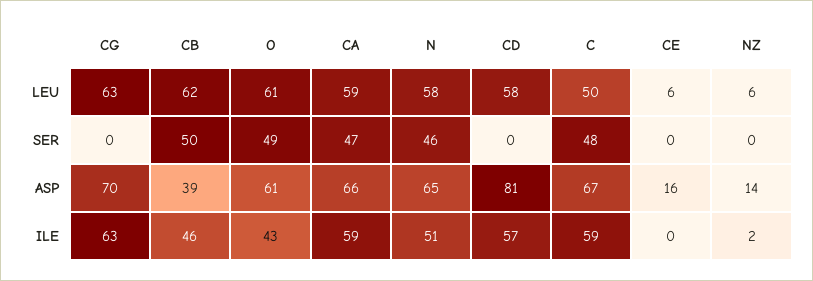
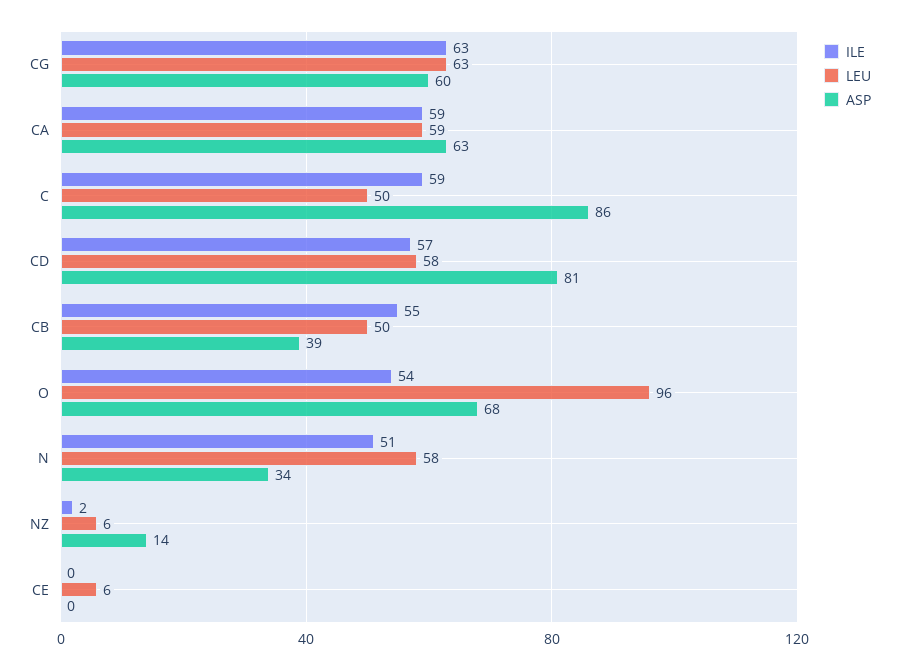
LEU, CB: 62 -> 50
LEU, O: 61 -> 96
SER, CG: 0 -> none
SER, CB: 50 -> none
SER, O: 49 -> none
SER, CA: 47 -> none
SER, N: 46 -> none
SER, CD: 0 -> none
SER, C: 48 -> none
SER, CE: 0 -> none
SER, NZ: 0 -> none
ASP, CG: 70 -> 60
ASP, O: 61 -> 68
ASP, CA: 66 -> 63
ASP, N: 65 -> 34
ASP, C: 67 -> 86
ASP, CE: 16 -> 0
ILE, CB: 46 -> 55
ILE, O: 43 -> 54

